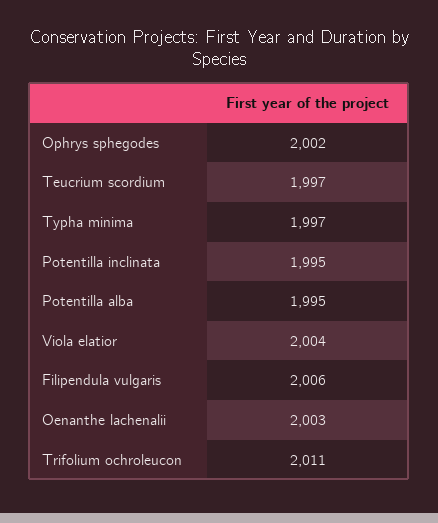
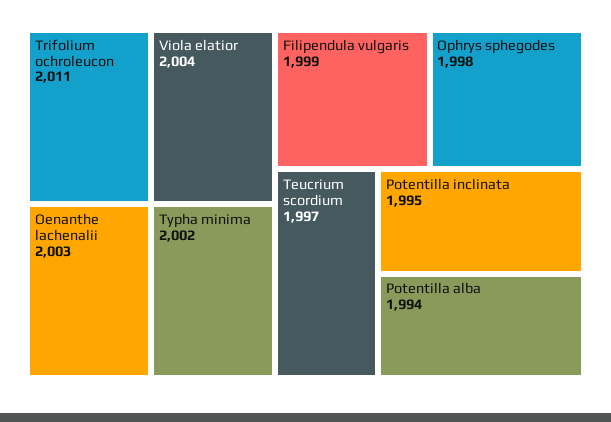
Ophrys sphegodes: 2002 -> 1998
Typha minima: 1997 -> 2002
Potentilla alba: 1995 -> 1994
Filipendula vulgaris: 2006 -> 1999

